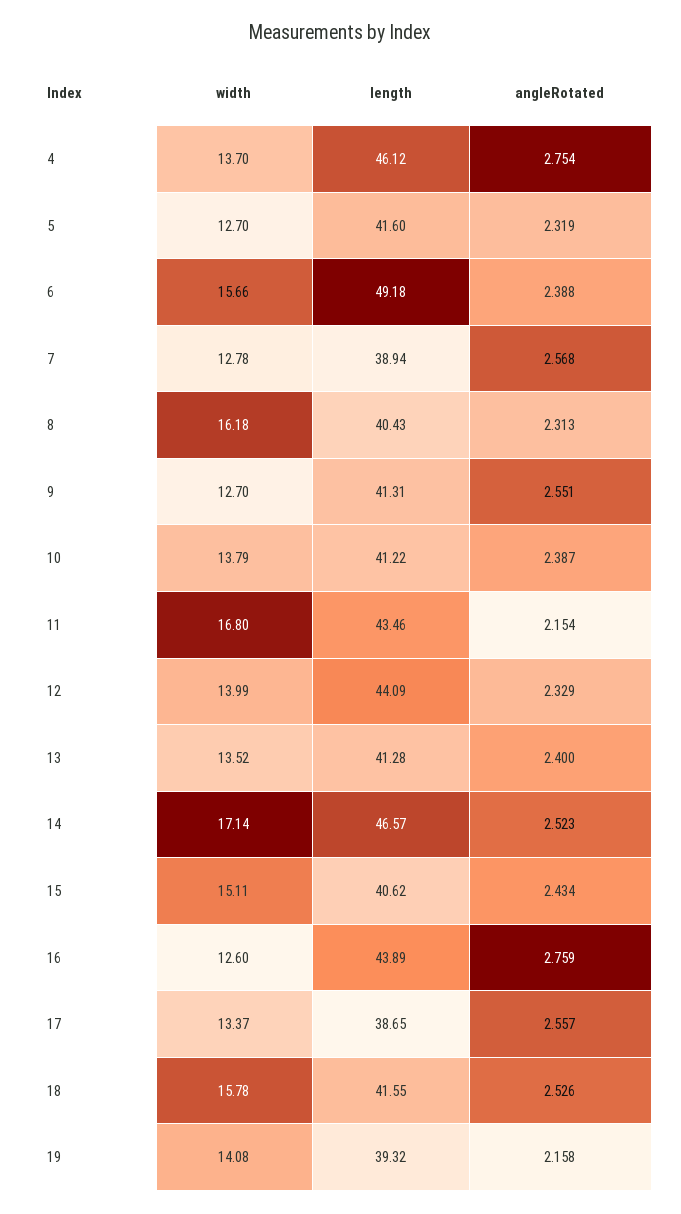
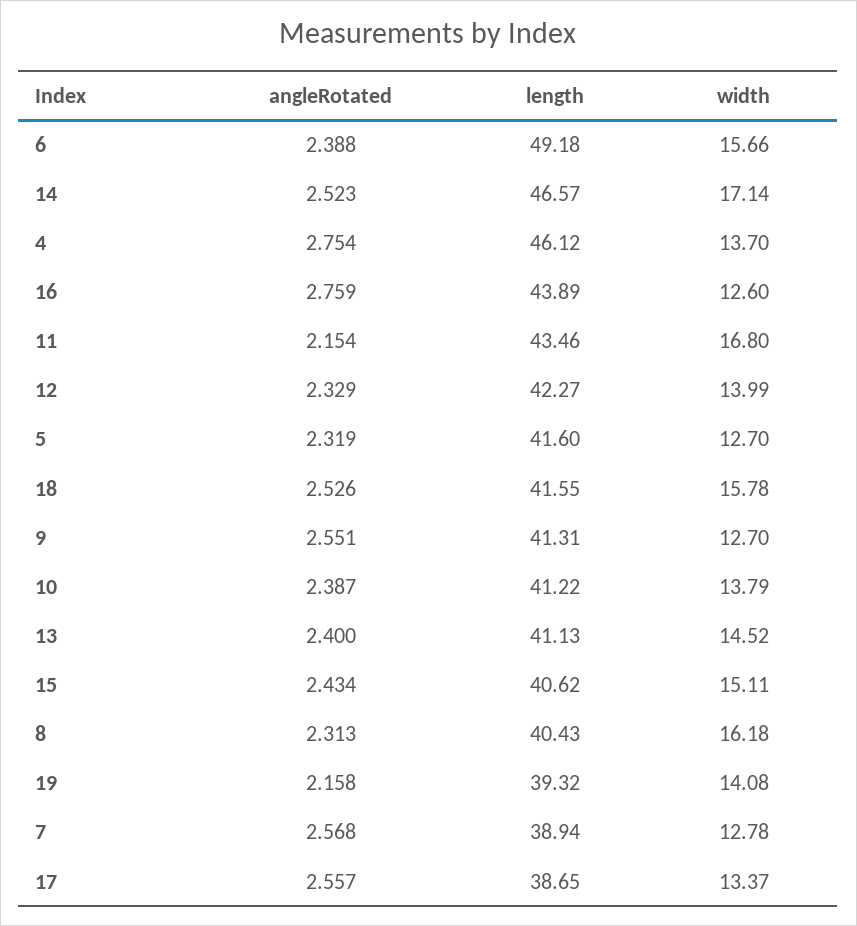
length, 12: 44.09 -> 42.27
width, 13: 13.52 -> 14.52
length, 13: 41.28 -> 41.13

